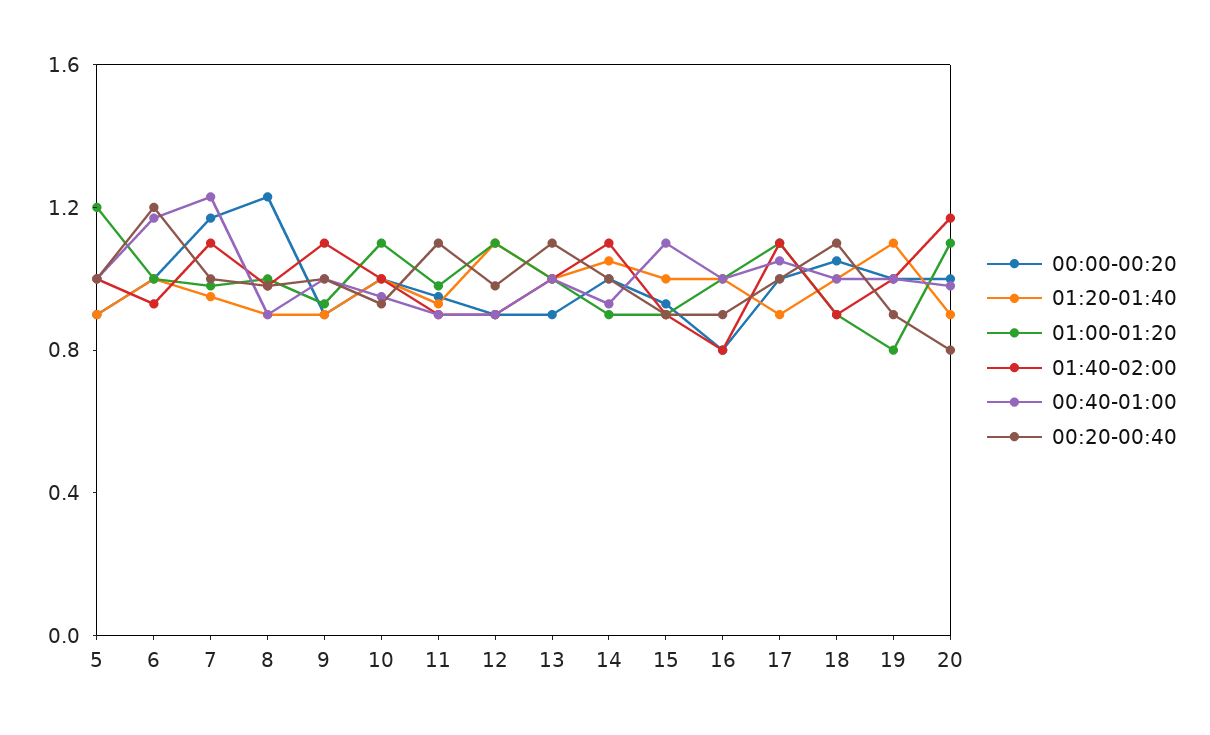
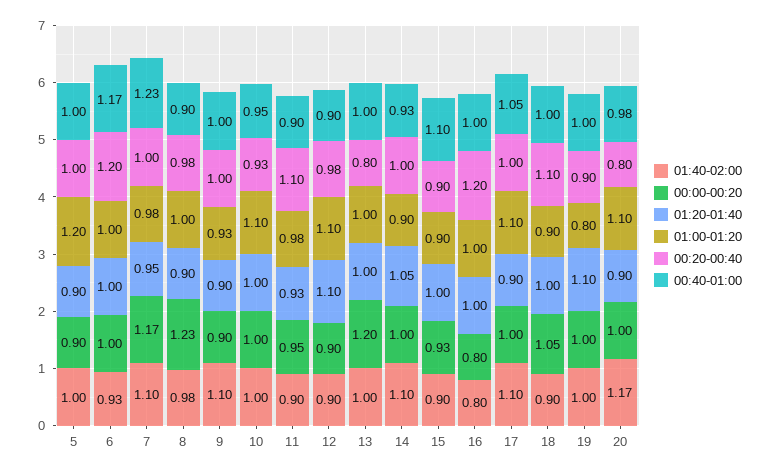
00:00-00:20, 13: 0.9 -> 1.2
00:20-00:40, 13: 1.1 -> 0.8
00:20-00:40, 16: 0.9 -> 1.2

